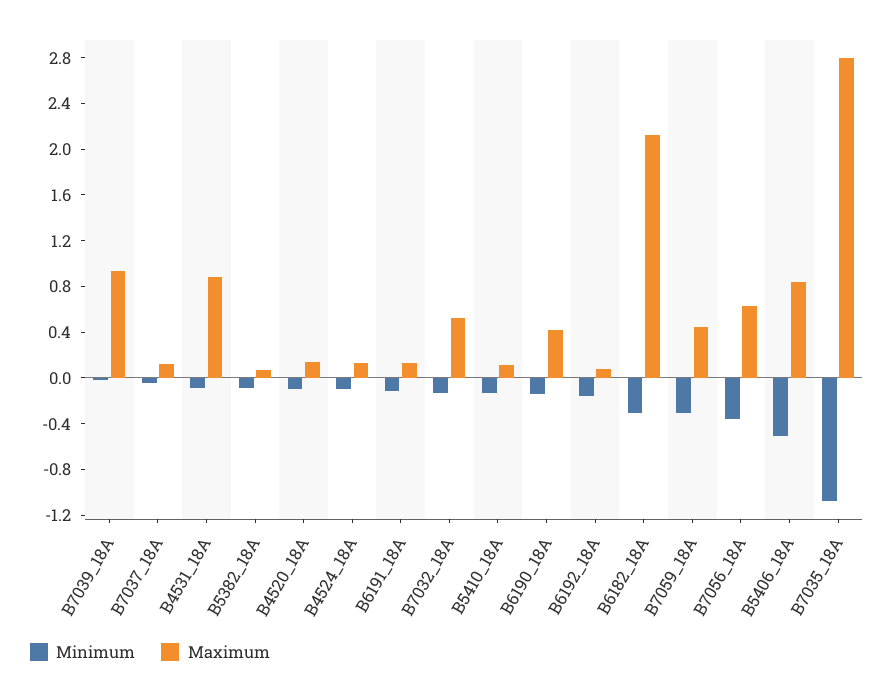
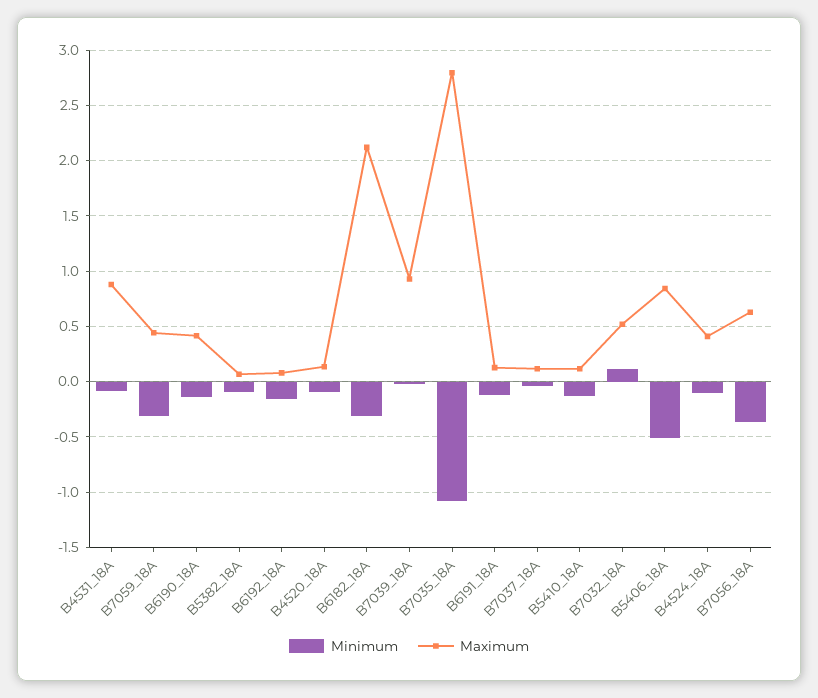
Maximum, B4524_18A: 0.1 -> 0.4
Minimum, B7032_18A: -0.1 -> 0.1

